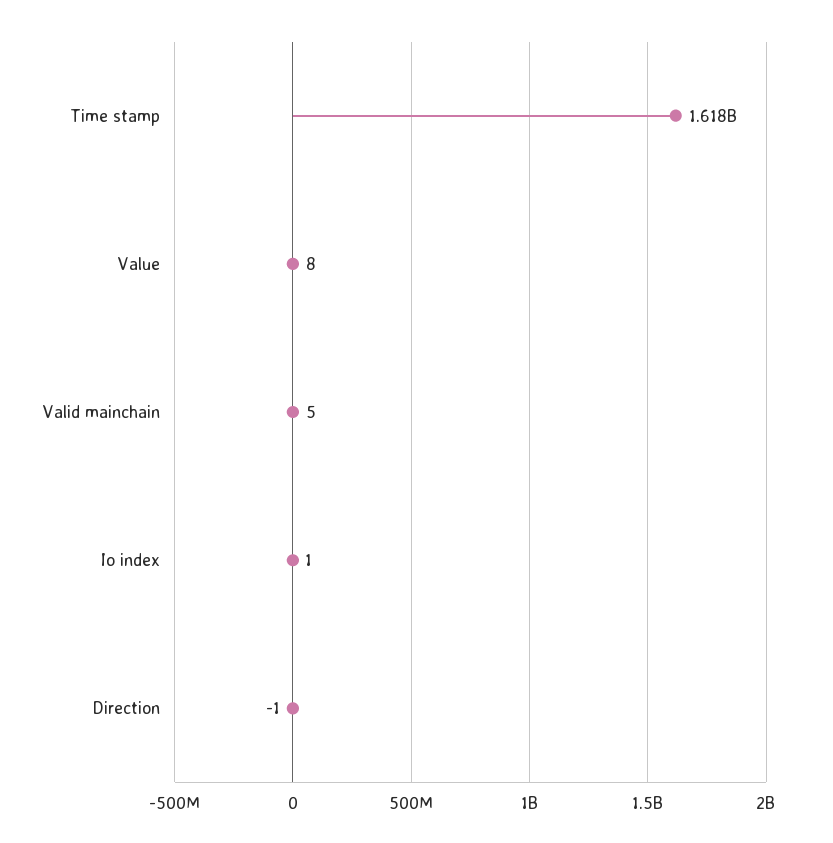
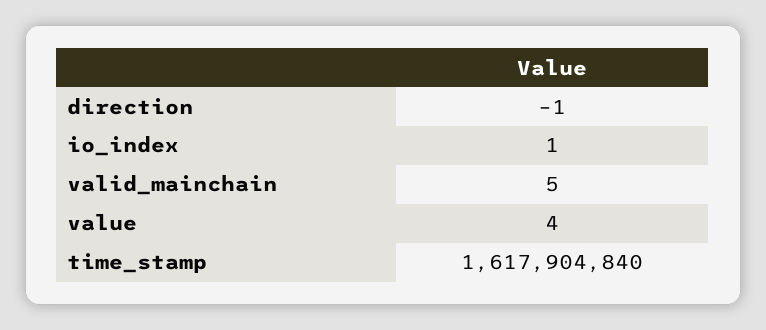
Value: 8 -> 4

